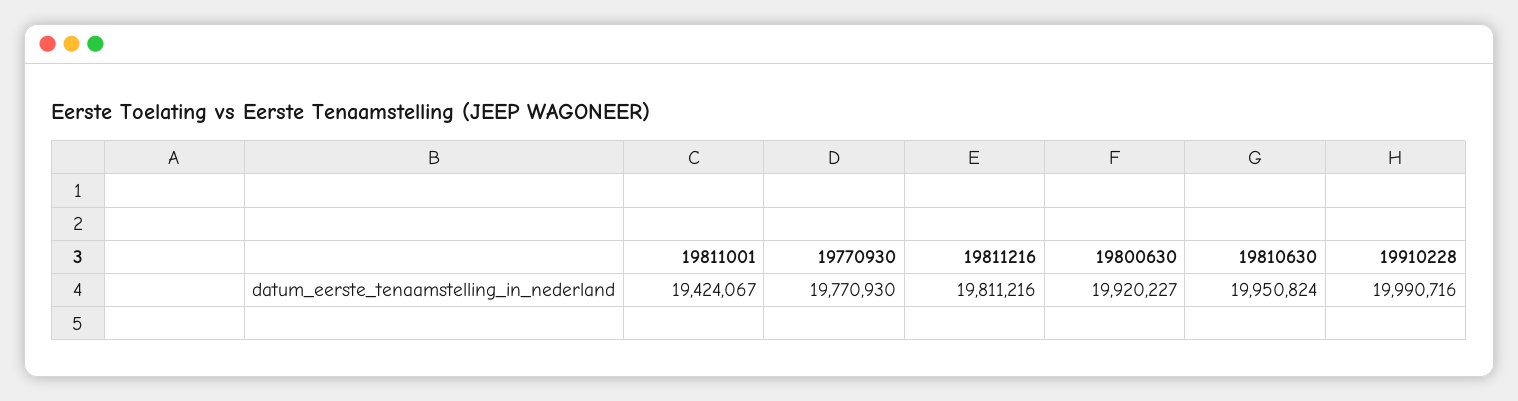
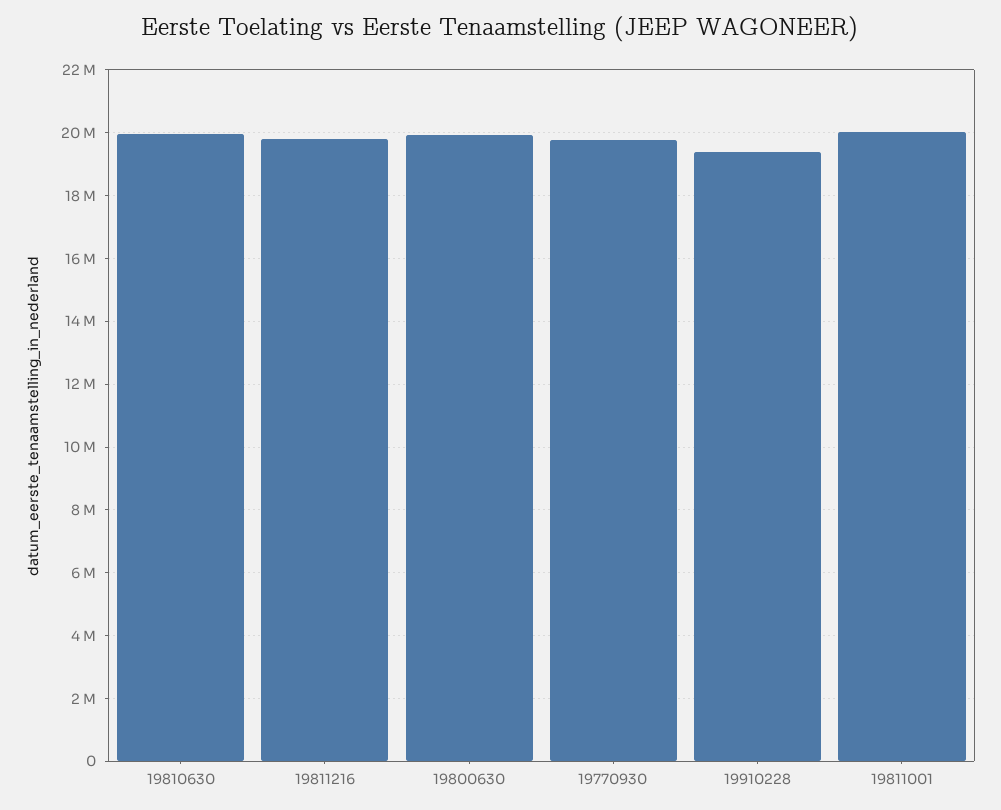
19811001: 19424067 -> 20000000
19910228: 19990716 -> 19400000

